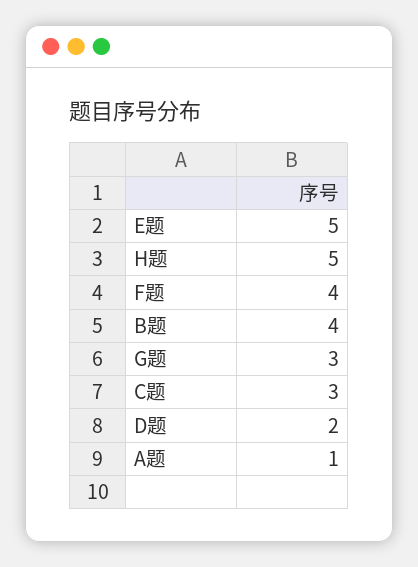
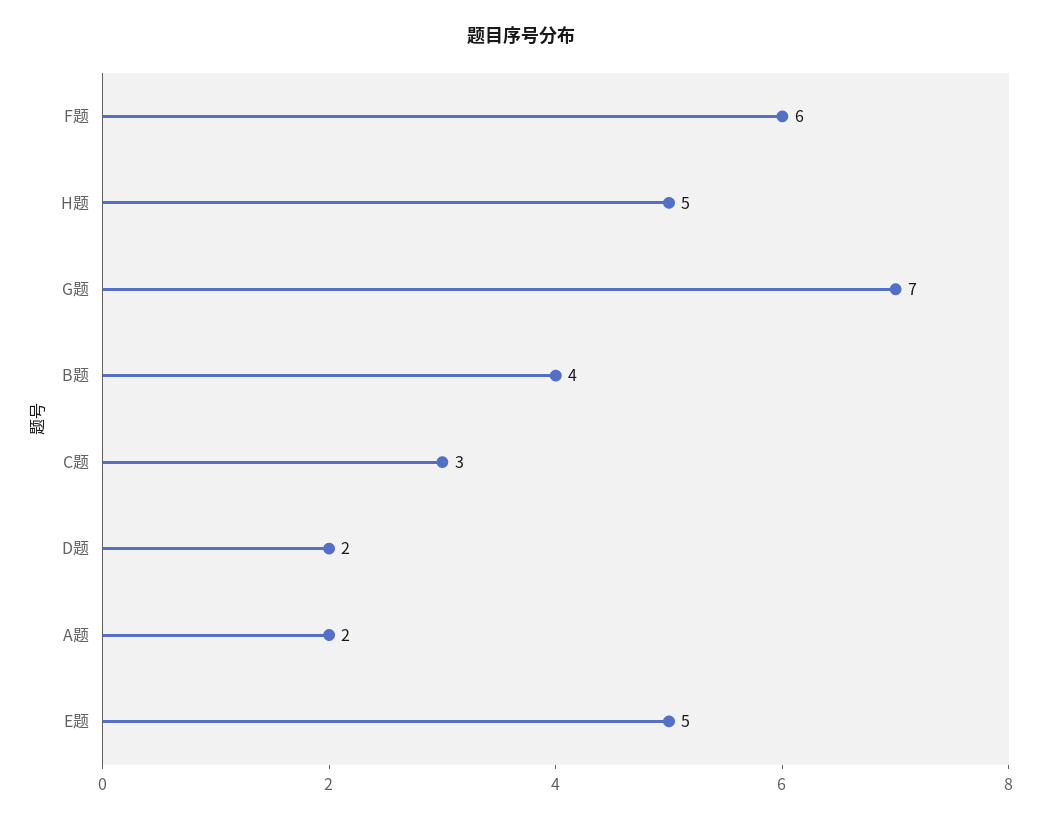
F题: 4 -> 6
G题: 3 -> 7
A题: 1 -> 2

